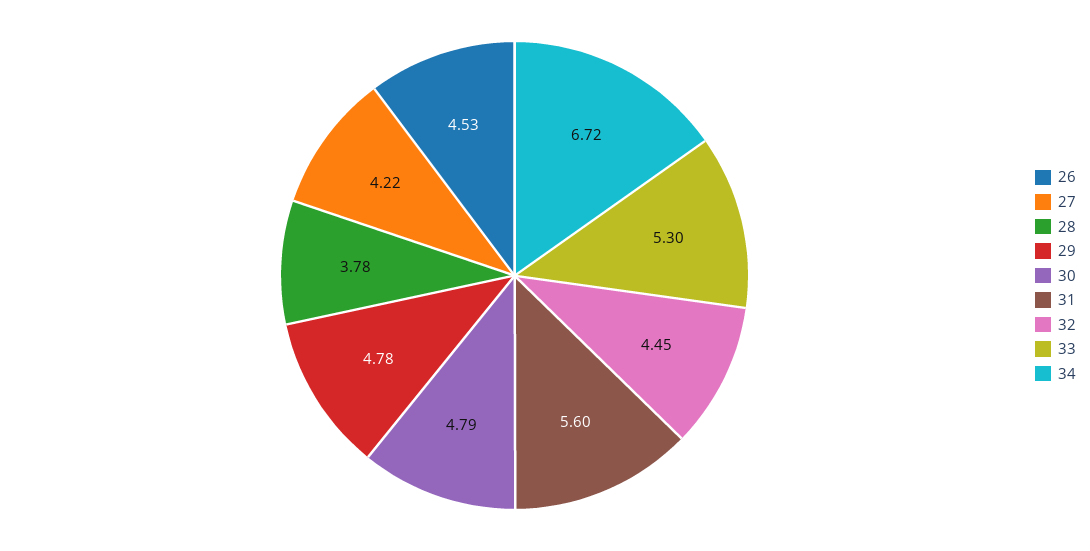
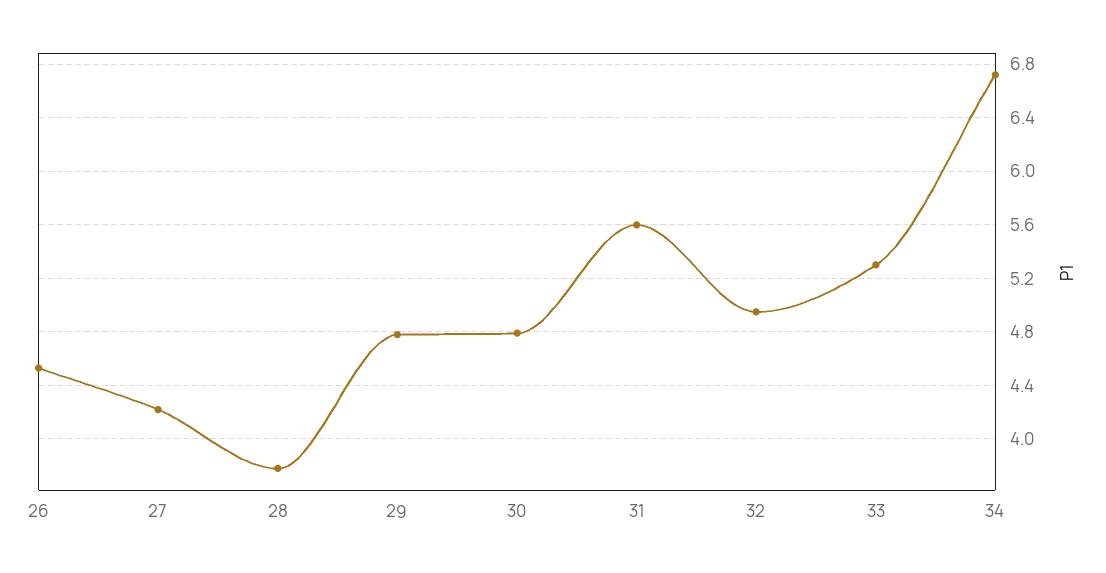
32: 4.45 -> 4.95

